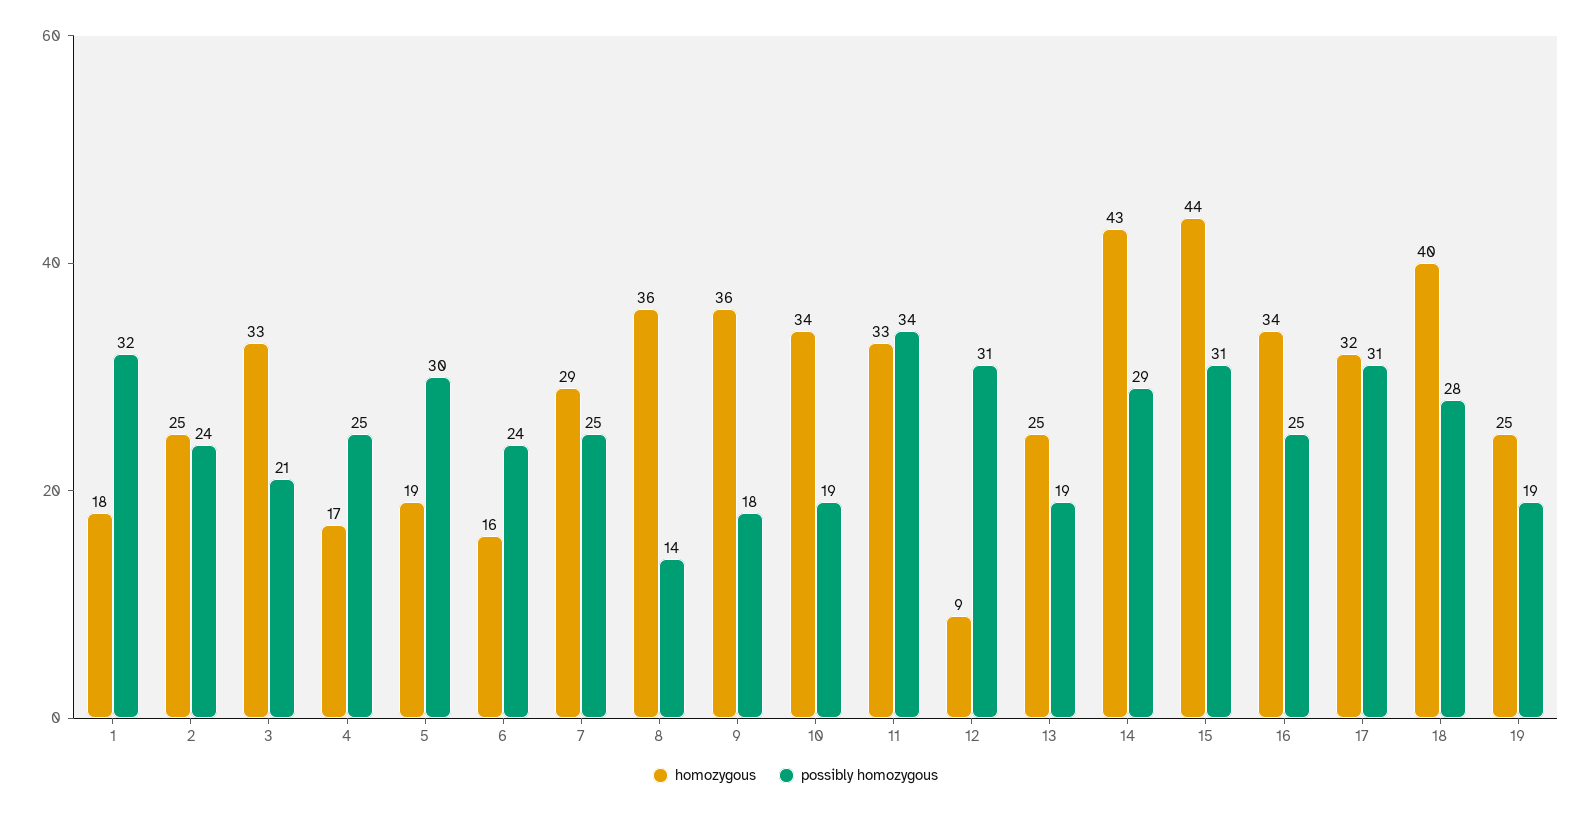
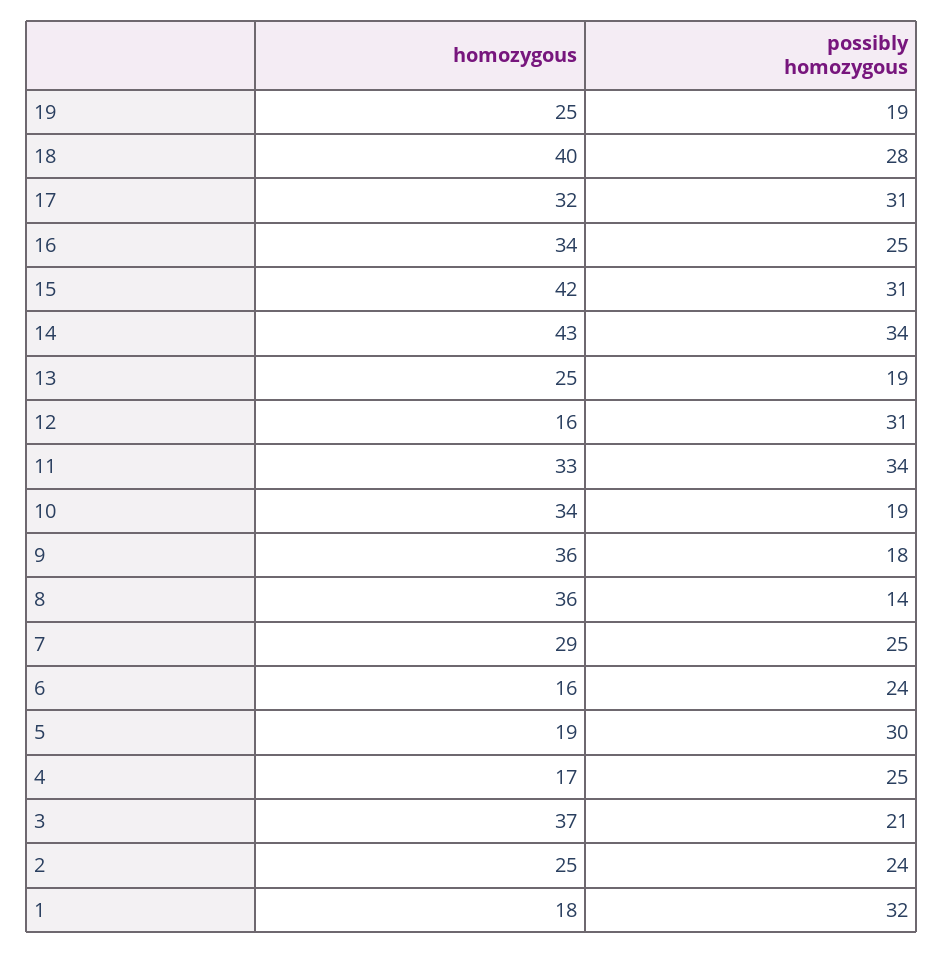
homozygous, 3: 33 -> 37
homozygous, 12: 9 -> 16
possibly homozygous, 14: 29 -> 34
homozygous, 15: 44 -> 42

